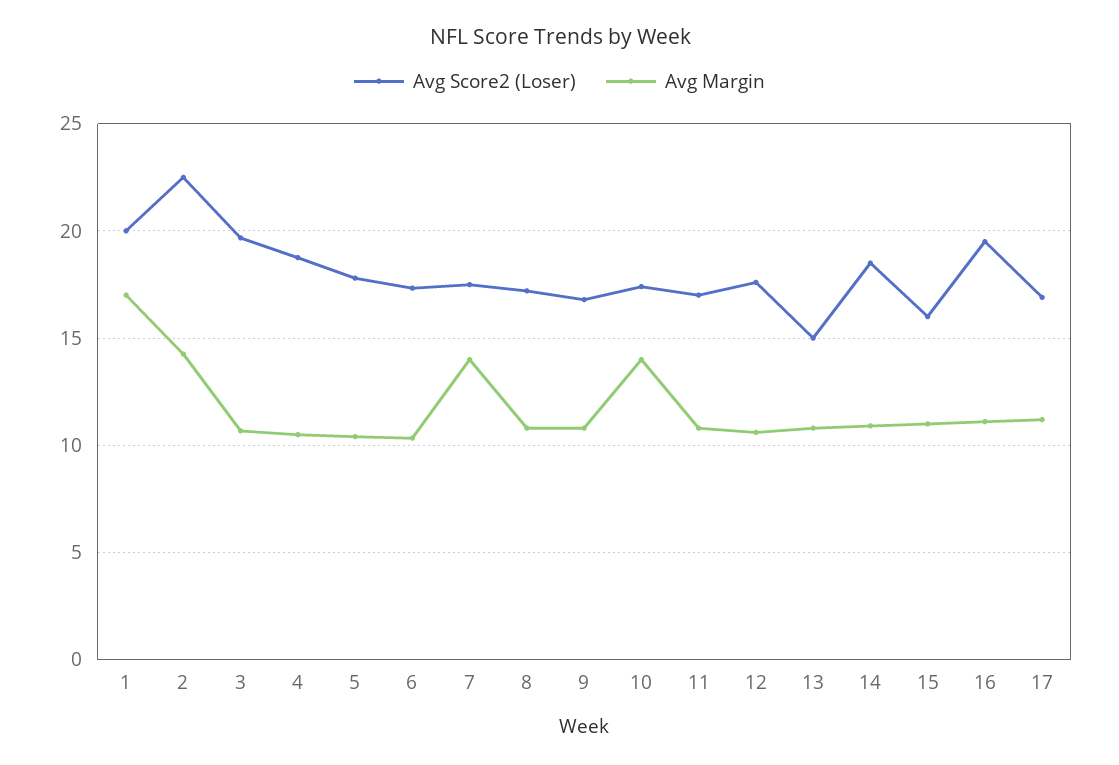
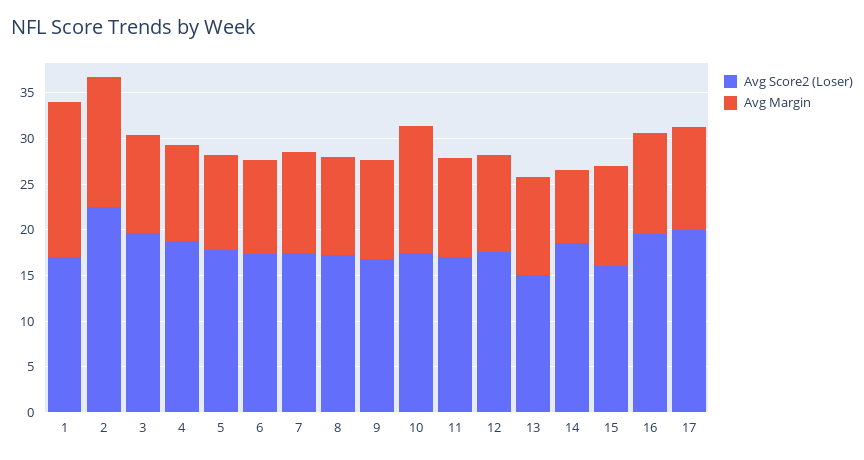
Avg Score2 (Loser), 1: 20 -> 17
Avg Margin, 7: 14 -> 11
Avg Margin, 14: 11 -> 8
Avg Score2 (Loser), 17: 17 -> 20

